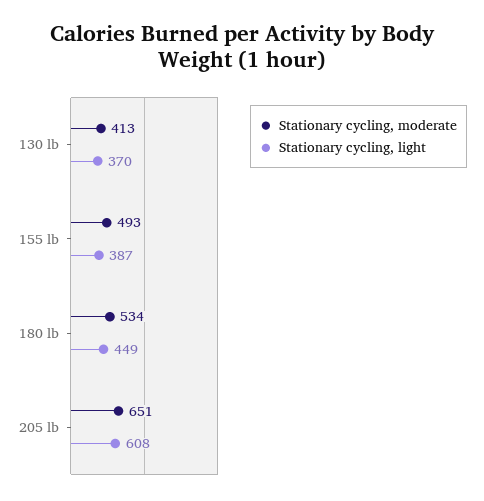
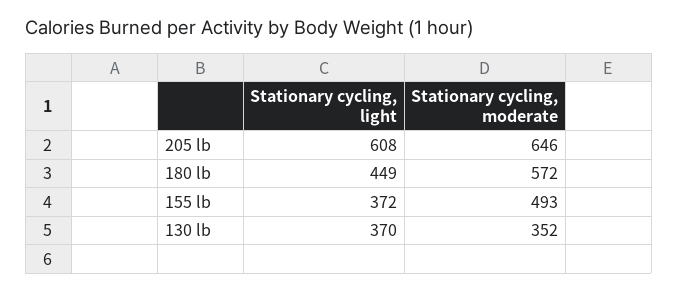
Stationary cycling, moderate, 130 lb: 413 -> 352
Stationary cycling, light, 155 lb: 387 -> 372
Stationary cycling, moderate, 180 lb: 534 -> 572
Stationary cycling, moderate, 205 lb: 651 -> 646

